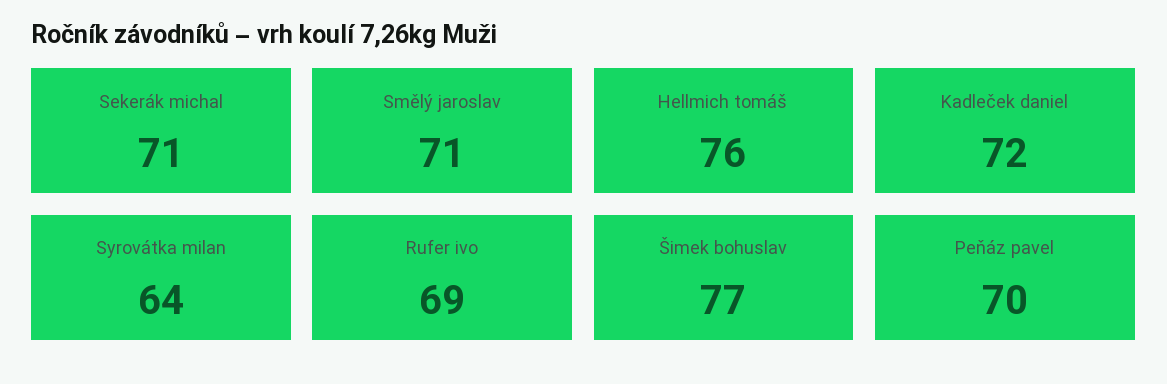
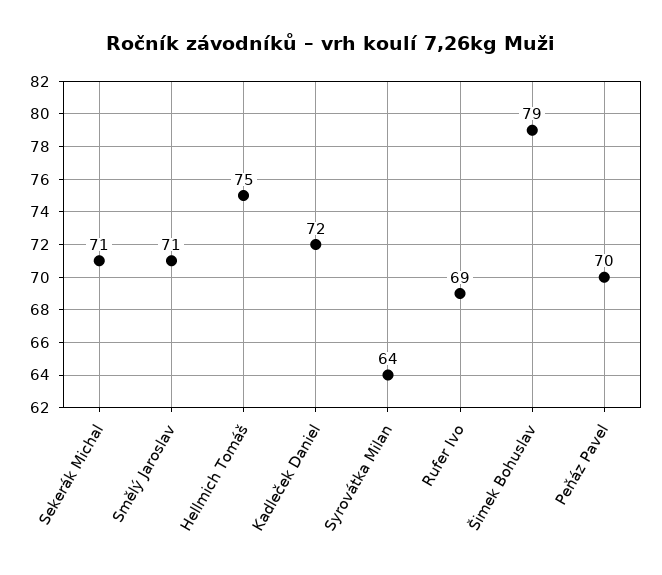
Hellmich tomáš: 76 -> 75
Šimek bohuslav: 77 -> 79

